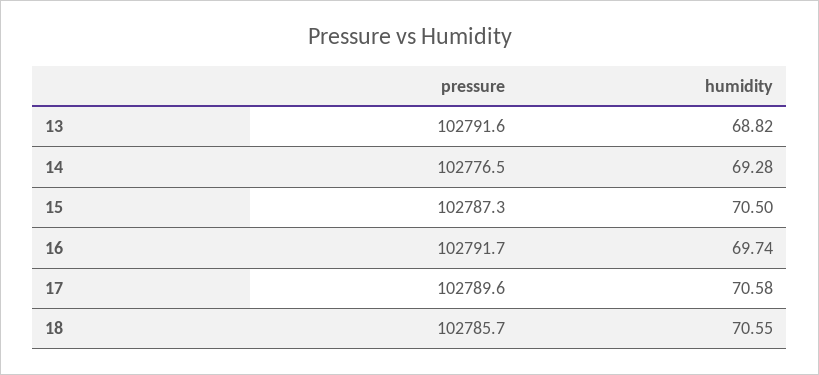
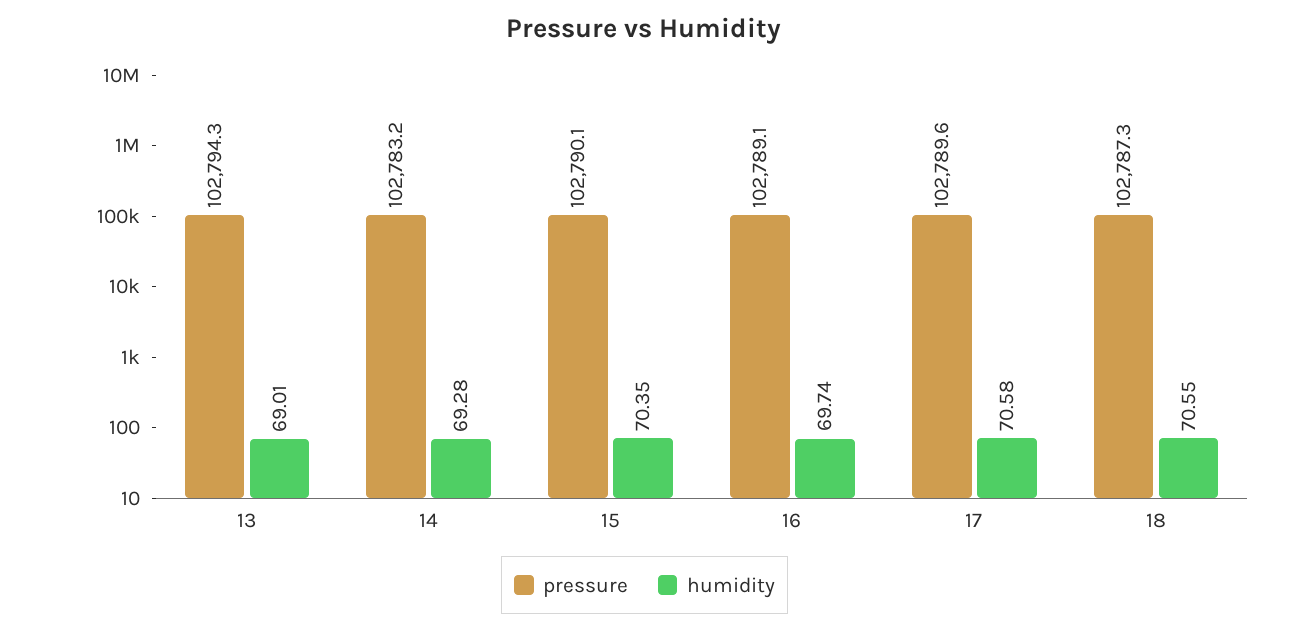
pressure, 13: 102791.6 -> 102794.3
humidity, 13: 68.82 -> 69.01
pressure, 14: 102776.5 -> 102783.2
pressure, 15: 102787.3 -> 102790.1
humidity, 15: 70.5 -> 70.35
pressure, 16: 102791.7 -> 102789.1
pressure, 18: 102785.7 -> 102787.3

